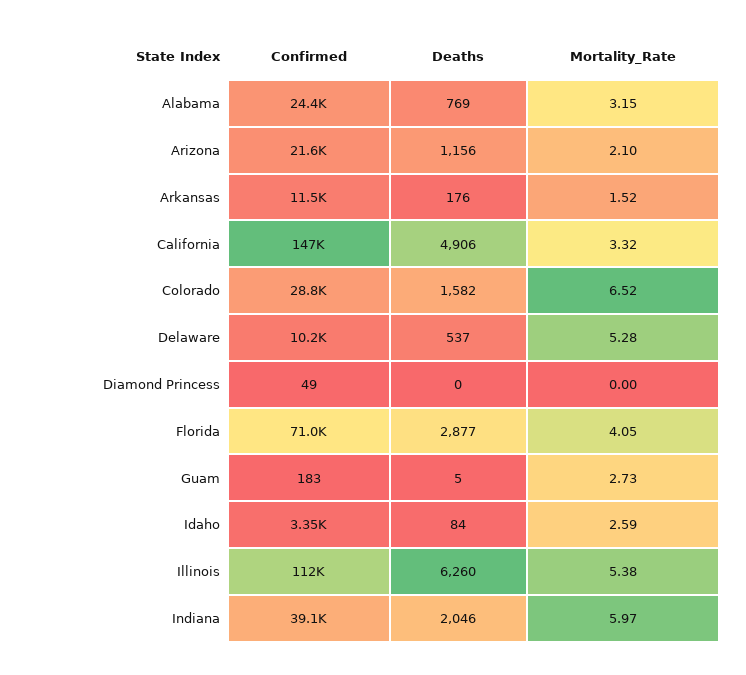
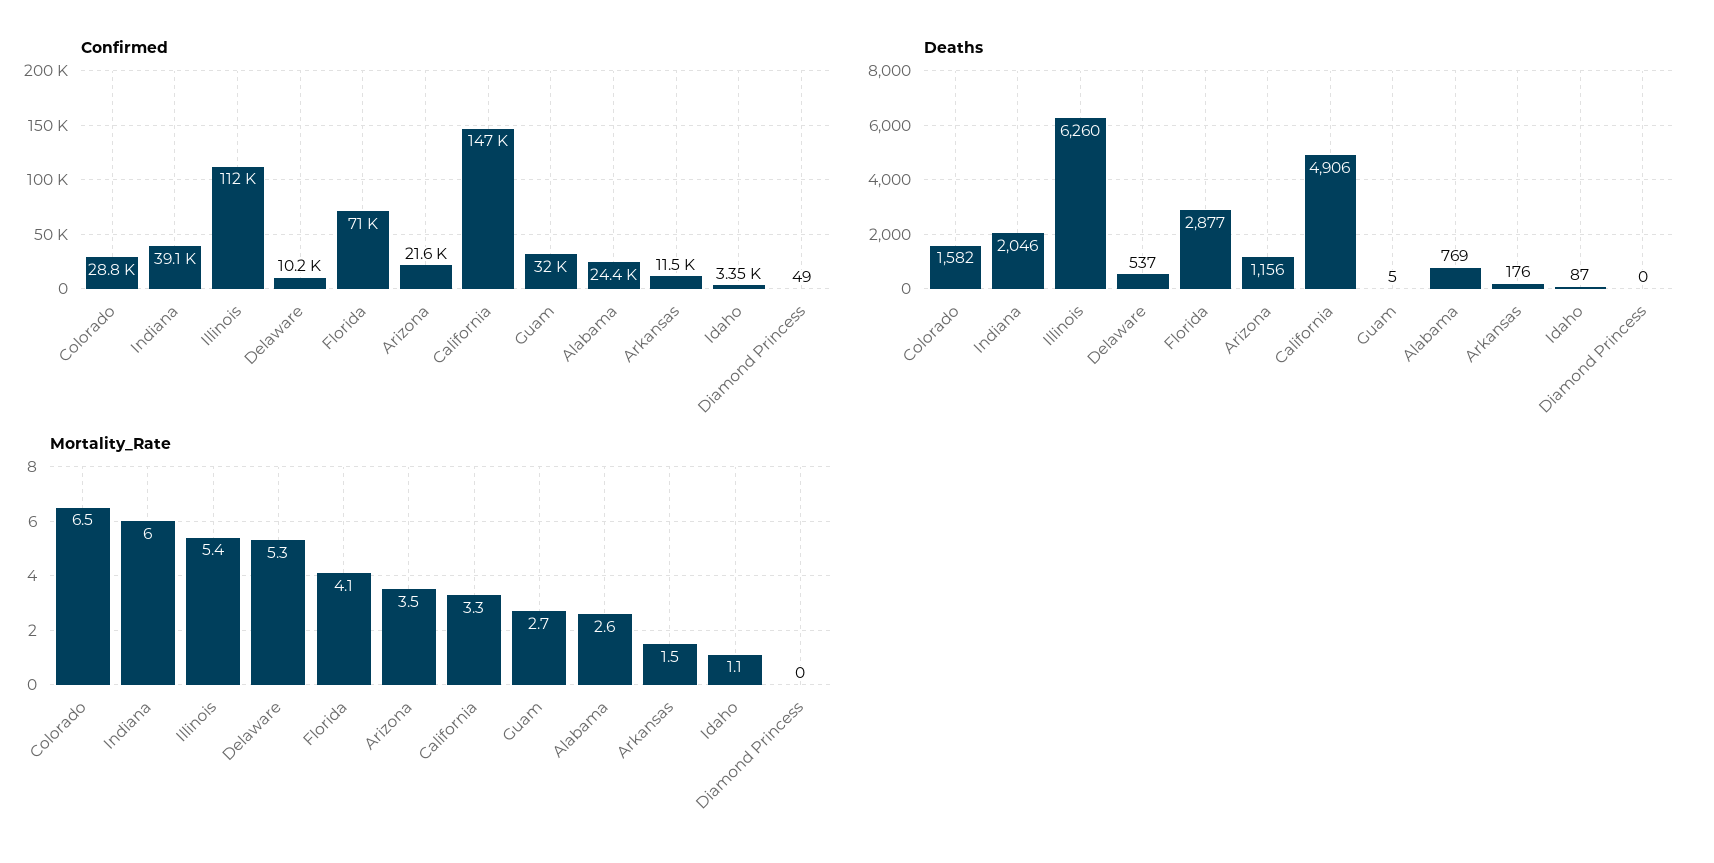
Mortality_Rate, Alabama: 3.15 -> 2.6
Mortality_Rate, Arizona: 2.1 -> 3.5
Confirmed, Guam: 183 -> 32000
Deaths, Idaho: 84 -> 87
Mortality_Rate, Idaho: 2.59 -> 1.1

